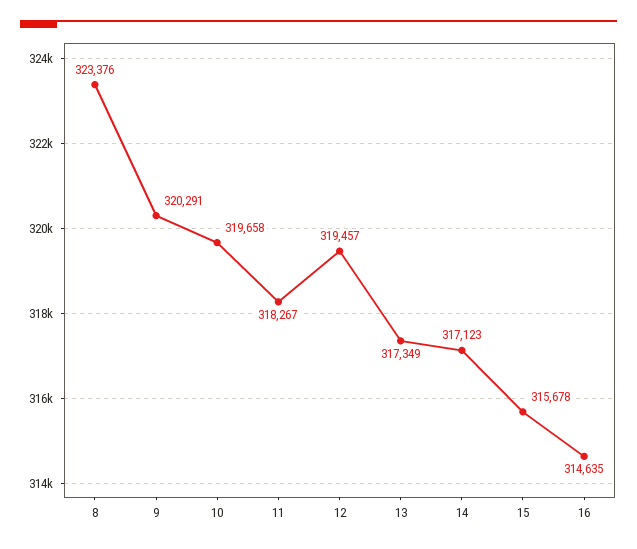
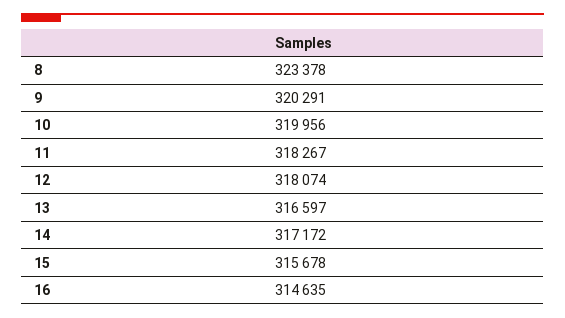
8: 323376 -> 323378
10: 319658 -> 319956
12: 319457 -> 318074
13: 317349 -> 316597
14: 317123 -> 317172

